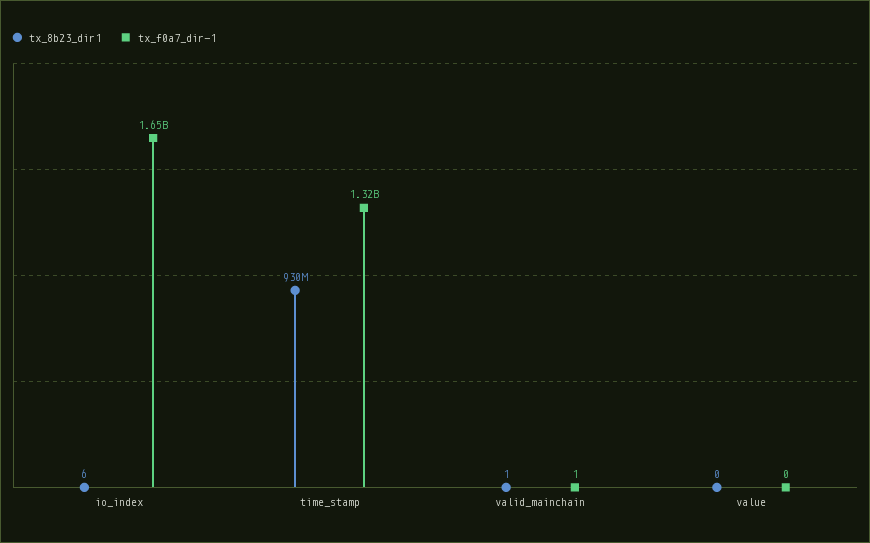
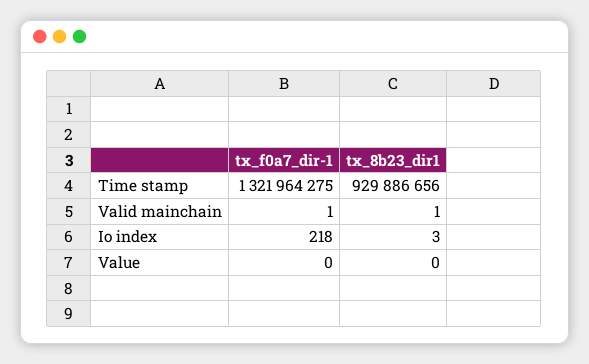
tx_8b23_dir1, io_index: 6 -> 3
tx_f0a7_dir-1, io_index: 1650000000 -> 218

